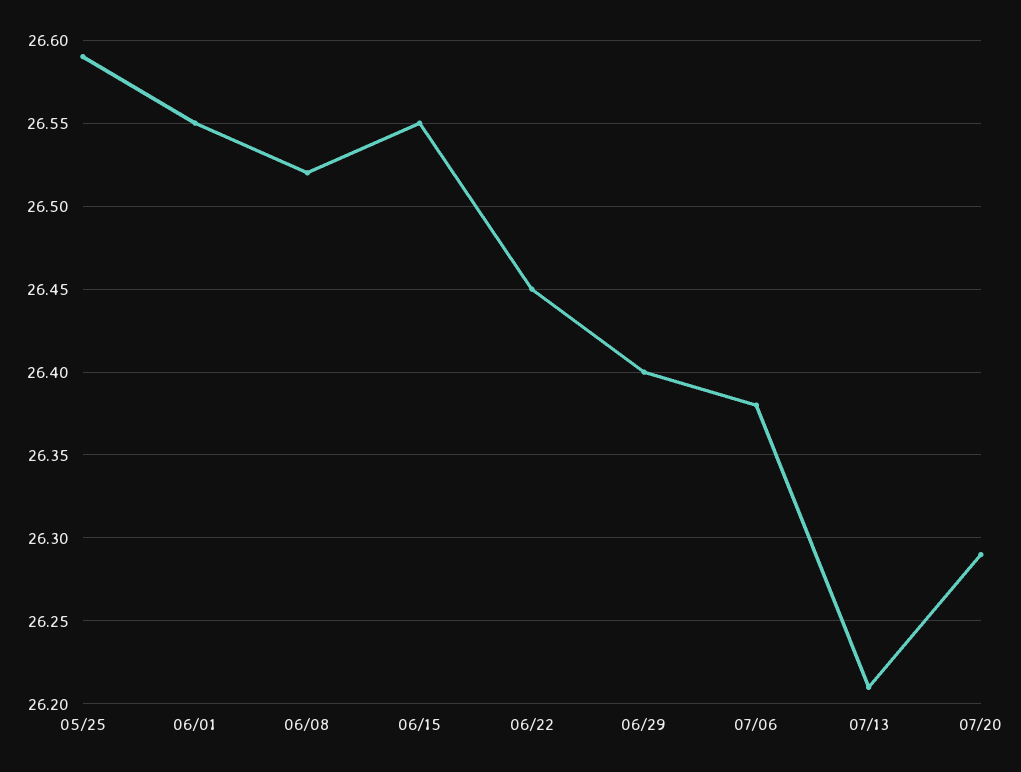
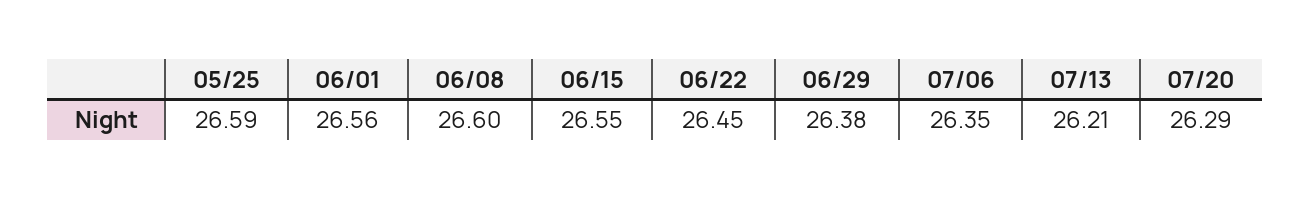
06/01: 26.55 -> 26.56
06/08: 26.52 -> 26.6
06/29: 26.4 -> 26.38
07/06: 26.38 -> 26.35

